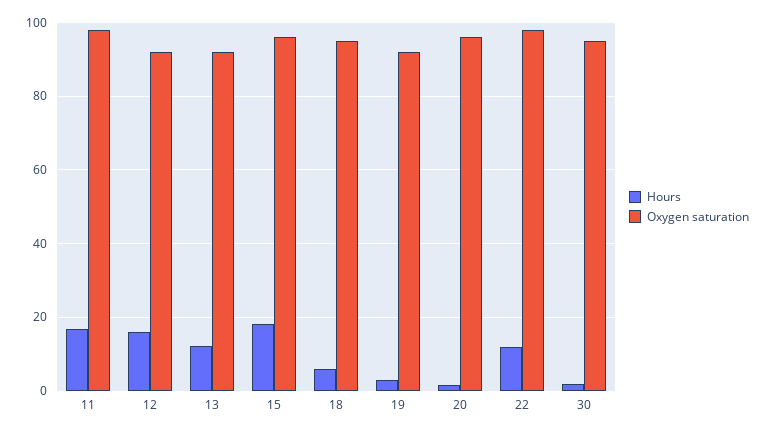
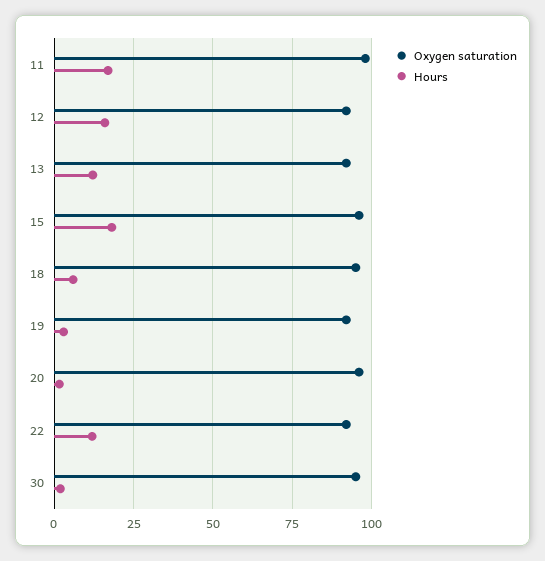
Oxygen saturation, 22: 98 -> 92.5

